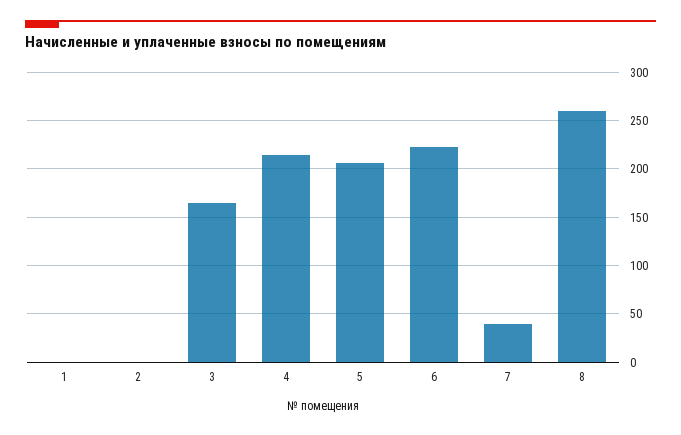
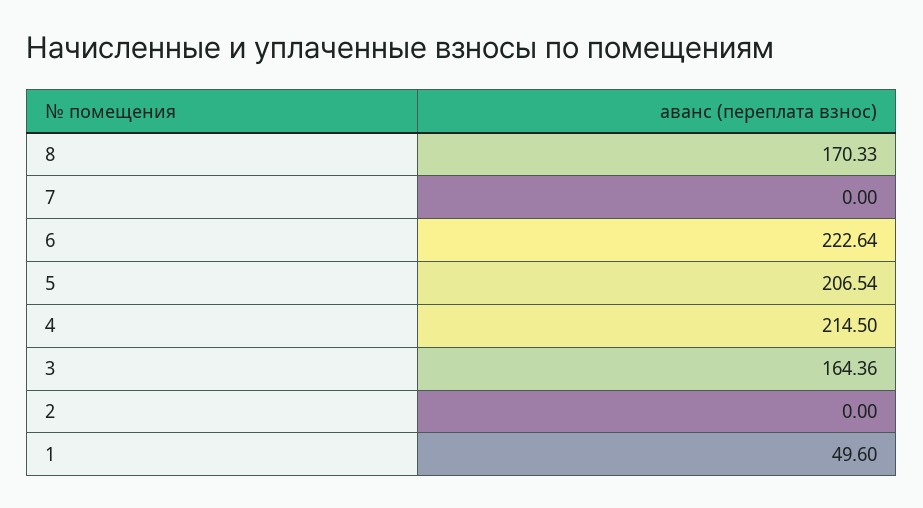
1: 0 -> 49.6
7: 40 -> 0
8: 260 -> 170.33

